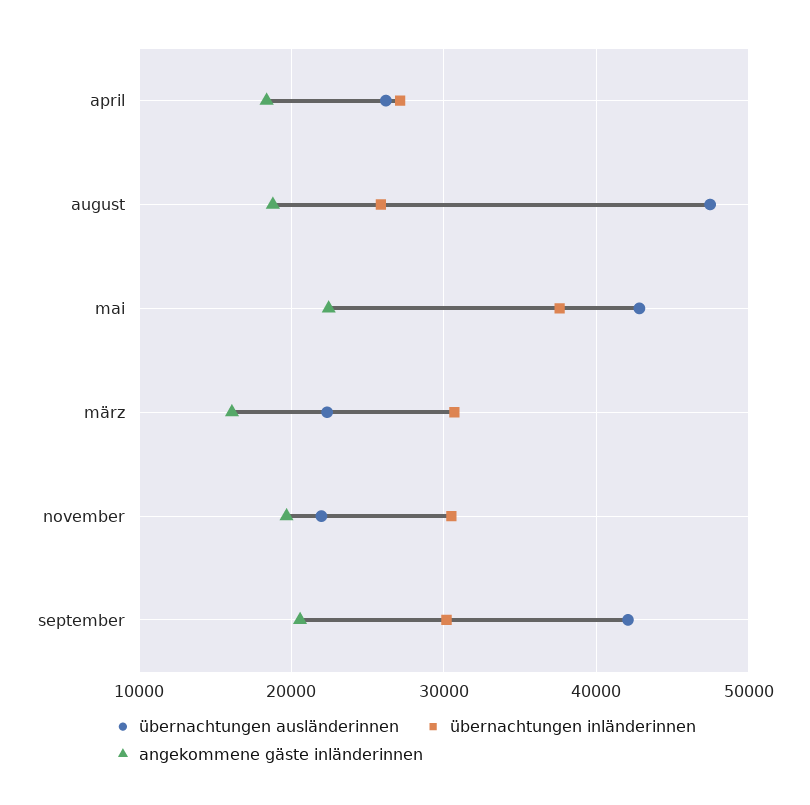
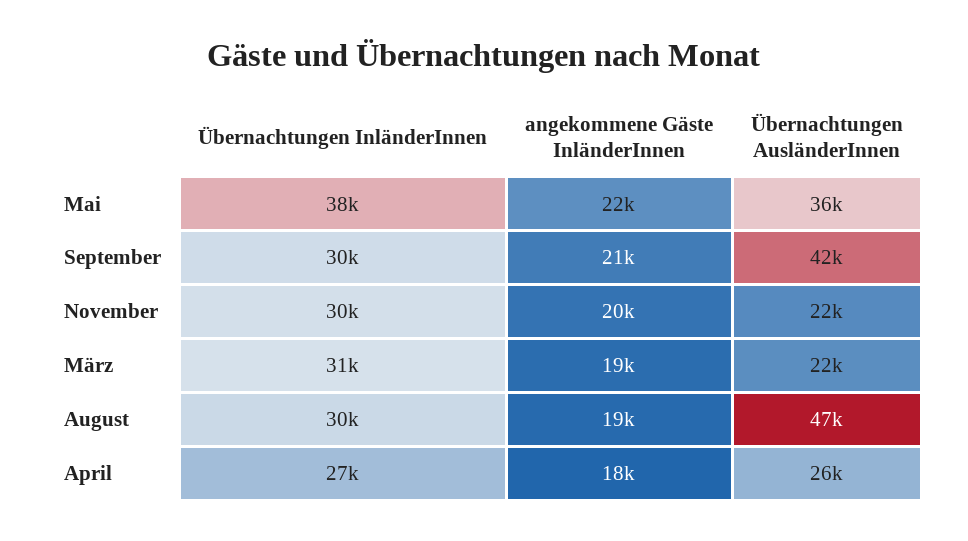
übernachtungen inländerinnen, august: 26000 -> 30000
übernachtungen ausländerinnen, mai: 43000 -> 36000
angekommene gäste inländerinnen, märz: 16000 -> 19000

